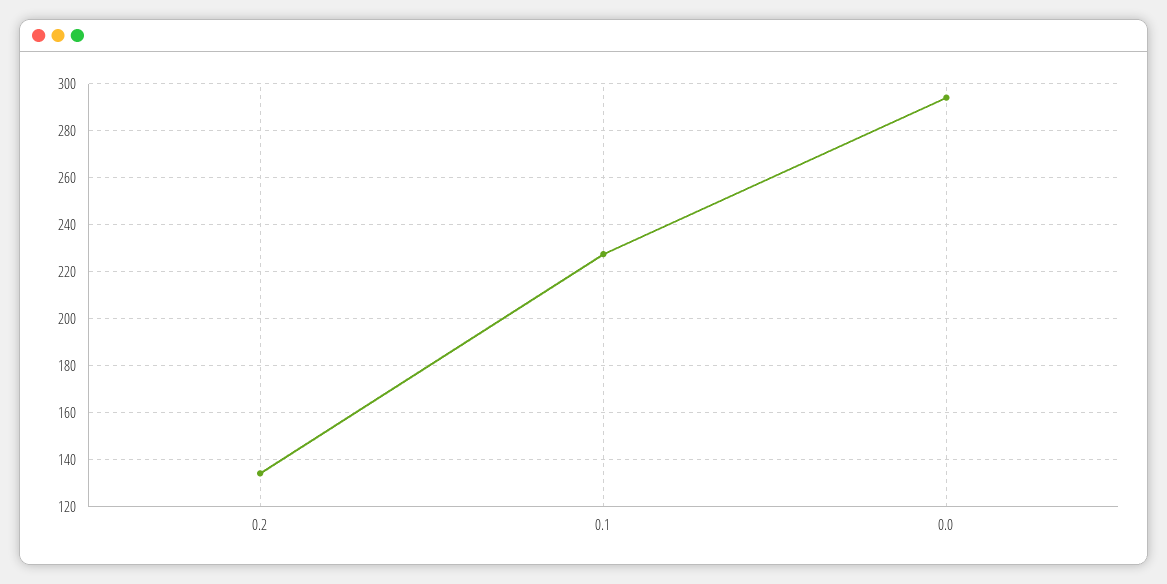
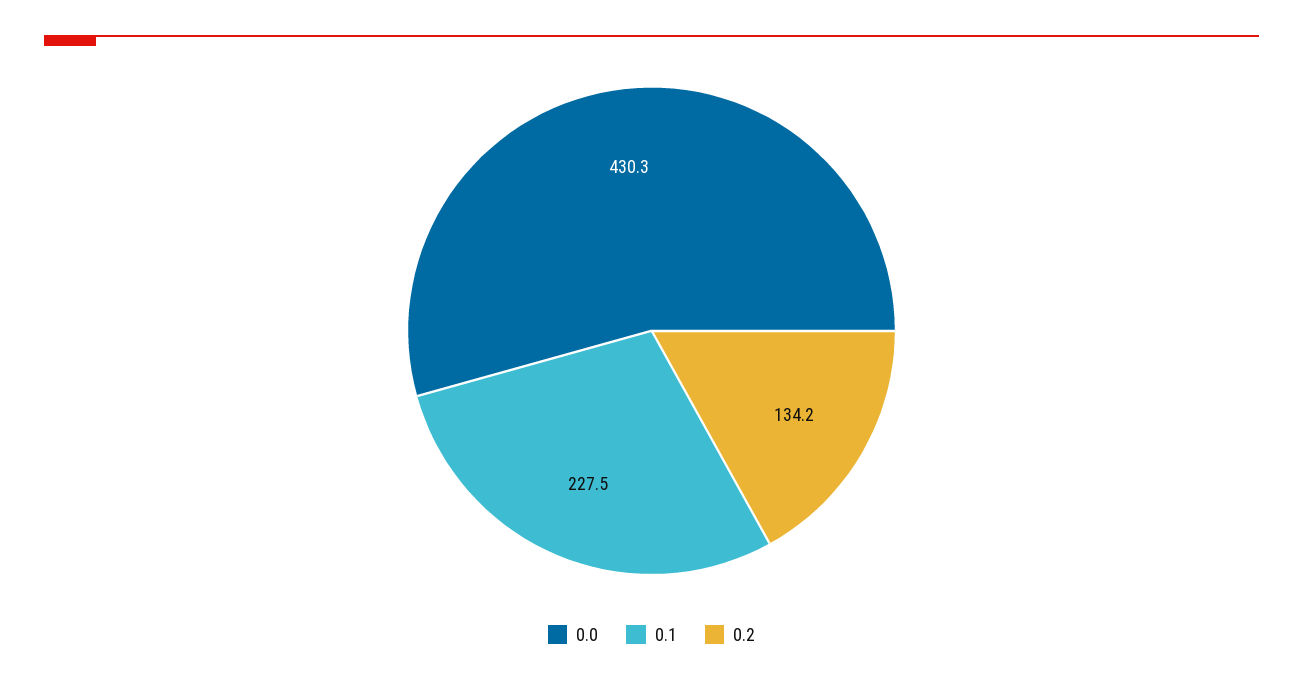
0.0: 295 -> 430.3

